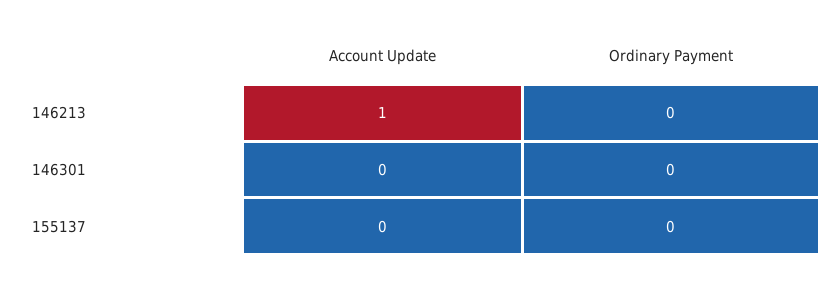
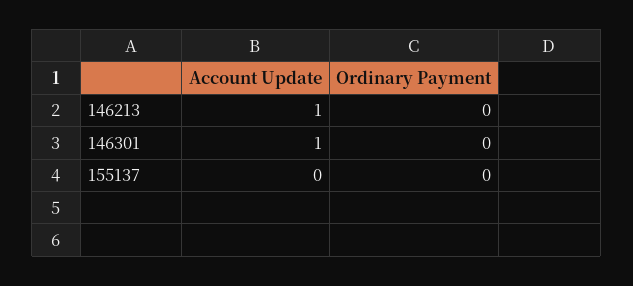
Account Update, 146301: 0 -> 1

